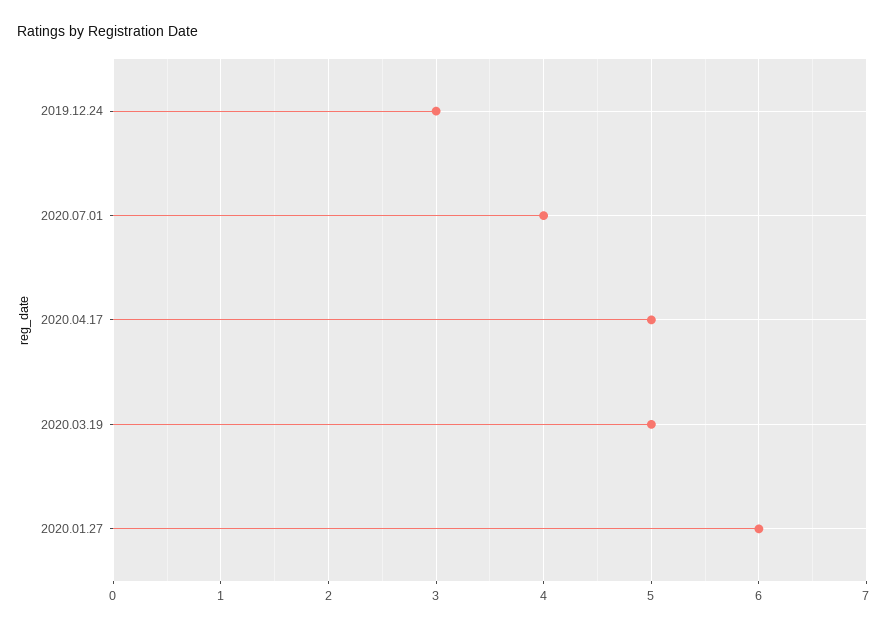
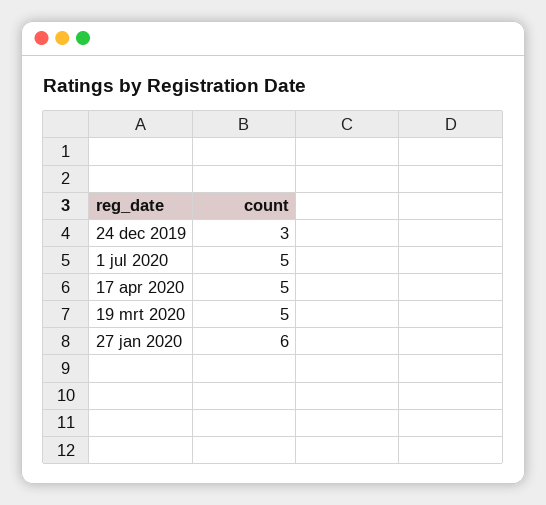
2020.07.01: 4 -> 5

